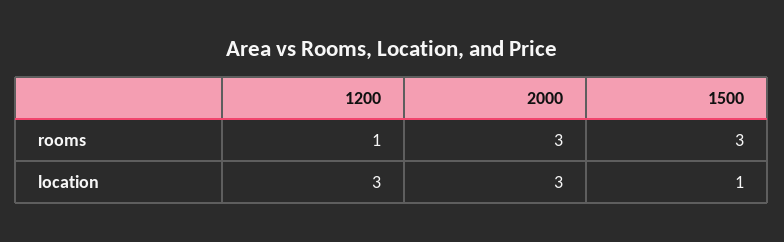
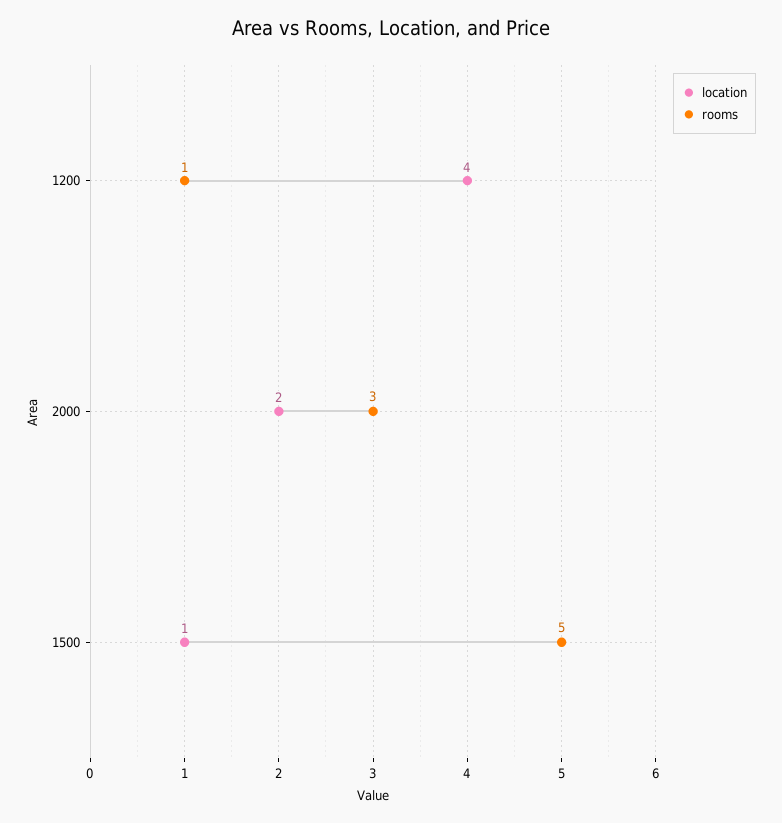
rooms, 1500: 3 -> 5
location, 1200: 3 -> 4
location, 2000: 3 -> 2

